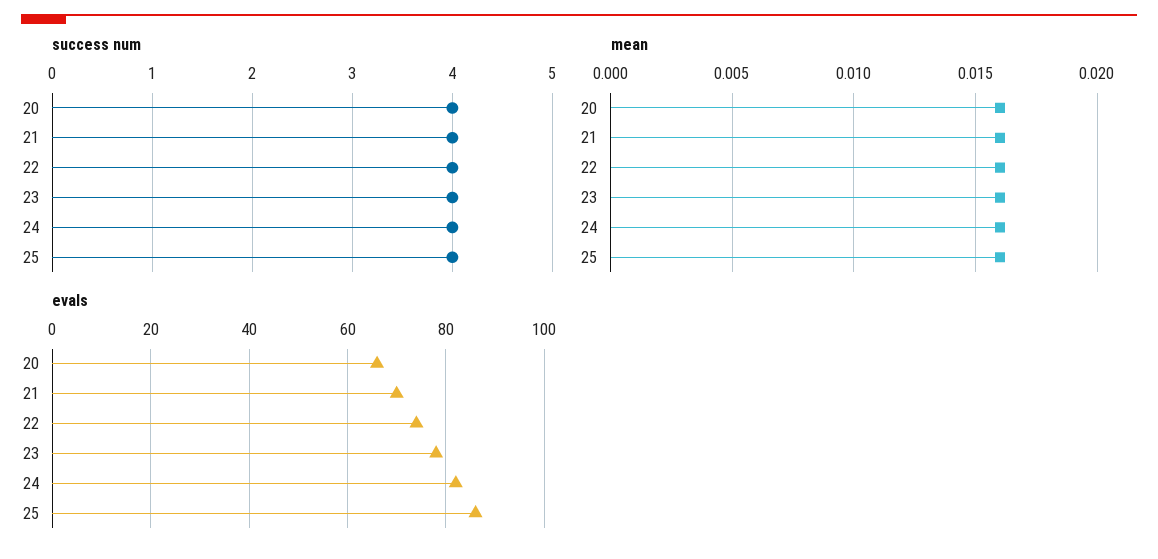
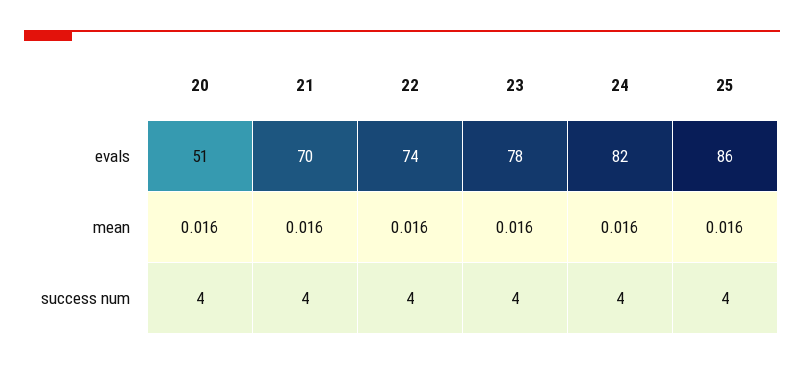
evals, 20: 65 -> 51

